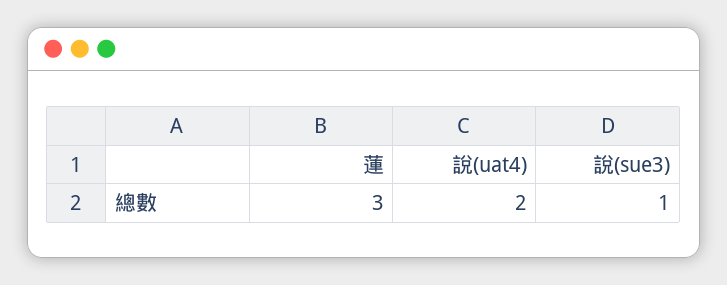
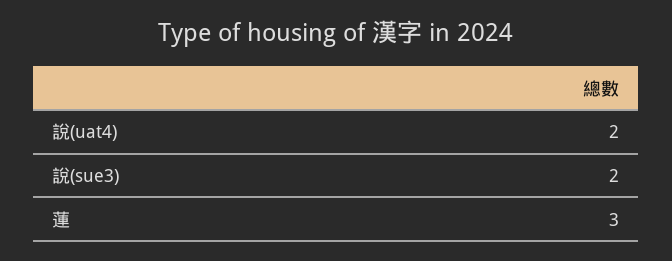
說(sue3): 1 -> 2

